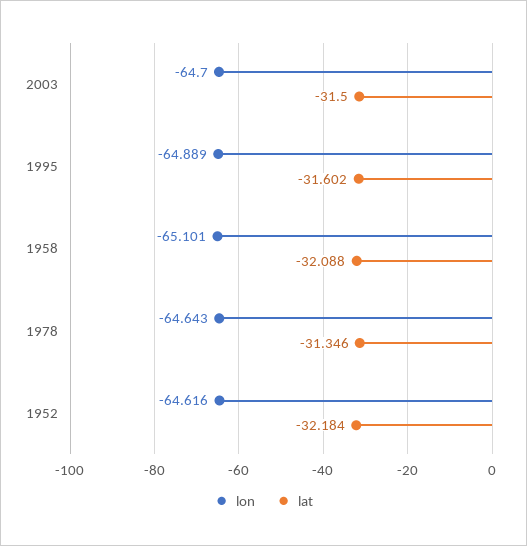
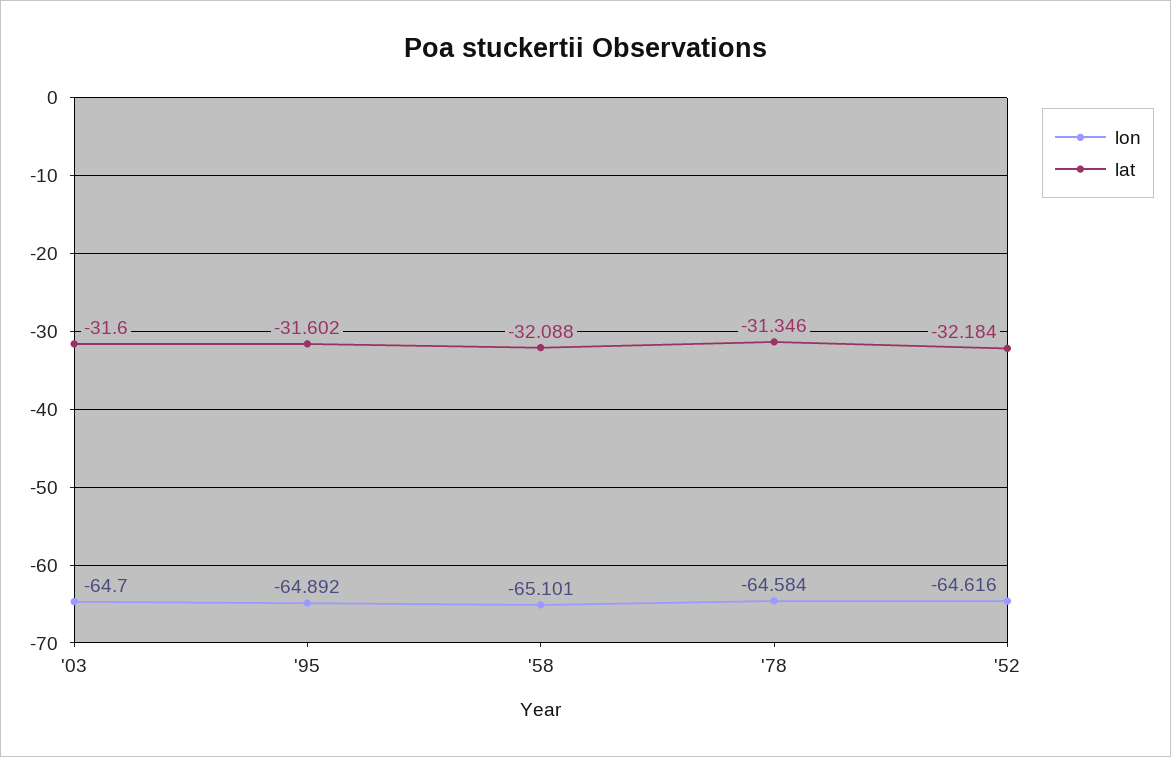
lat, 2003: -31.5 -> -31.6
lon, 1995: -64.889 -> -64.892
lon, 1978: -64.643 -> -64.584

